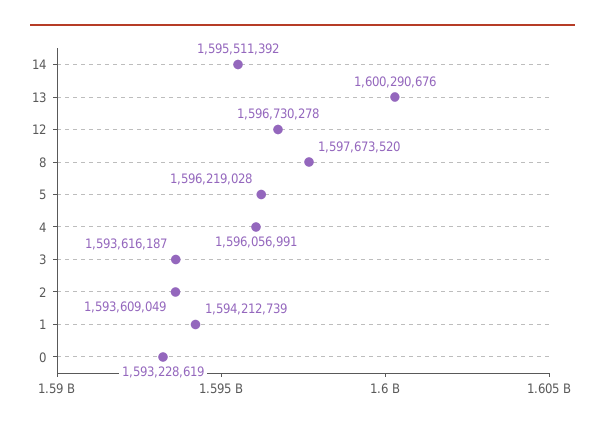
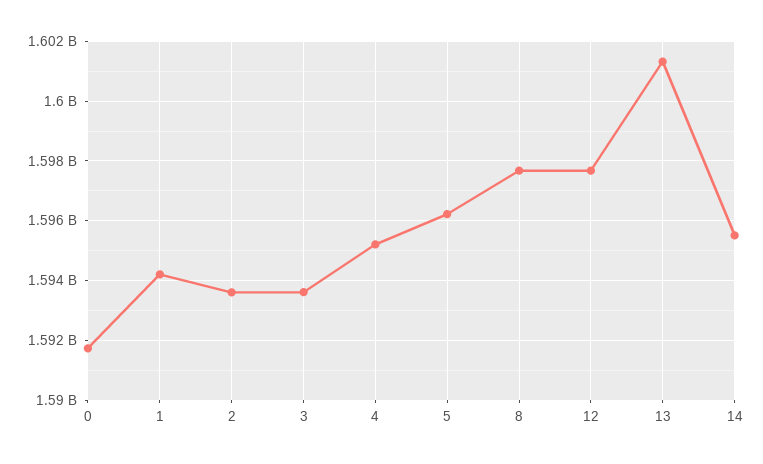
13: 1600290676 -> 1601250000
12: 1596730278 -> 1597750000
4: 1596056991 -> 1595250000
0: 1593228619 -> 1591750000

